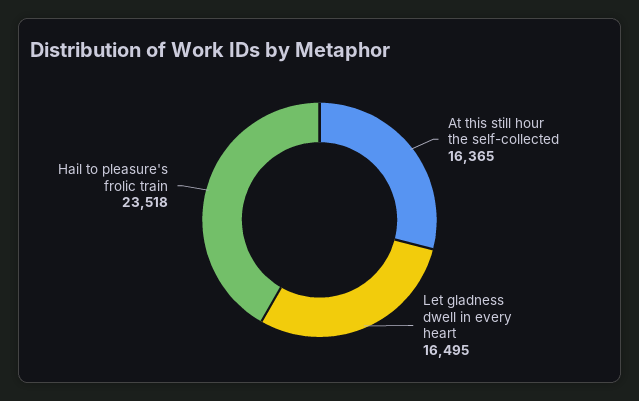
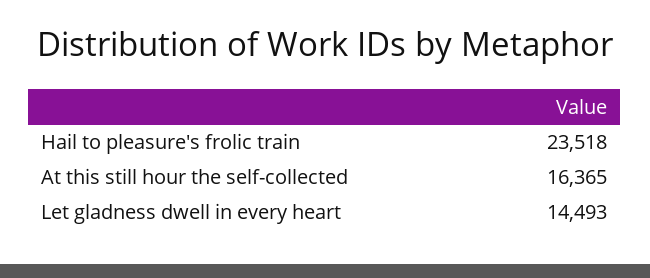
Let gladness dwell in every heart: 16495 -> 14493

